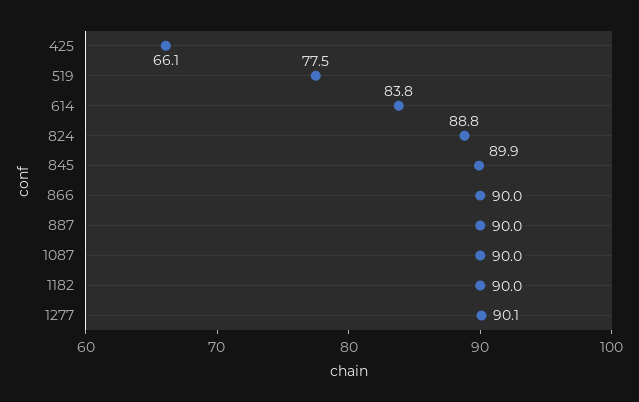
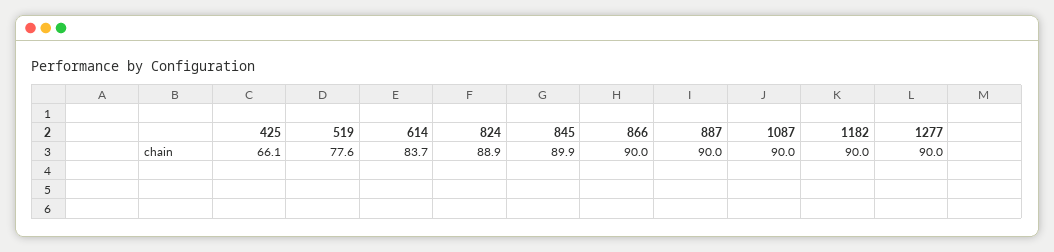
519: 77.5 -> 77.6
614: 83.8 -> 83.7
824: 88.8 -> 88.9
1277: 90.1 -> 90

